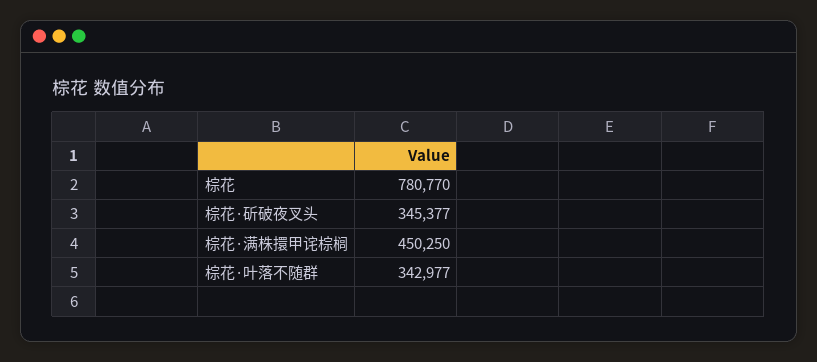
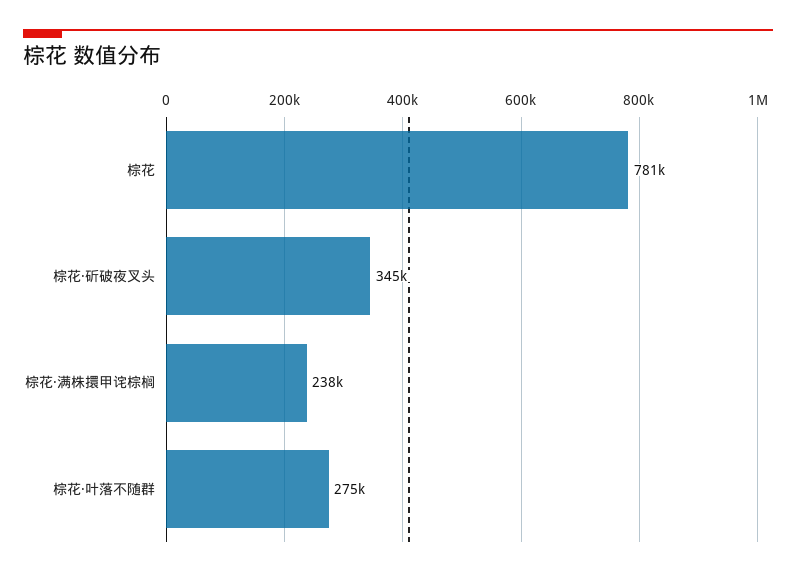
棕花·满株擐甲诧棕榈: 450250 -> 238000
棕花·叶落不随群: 342977 -> 275000

